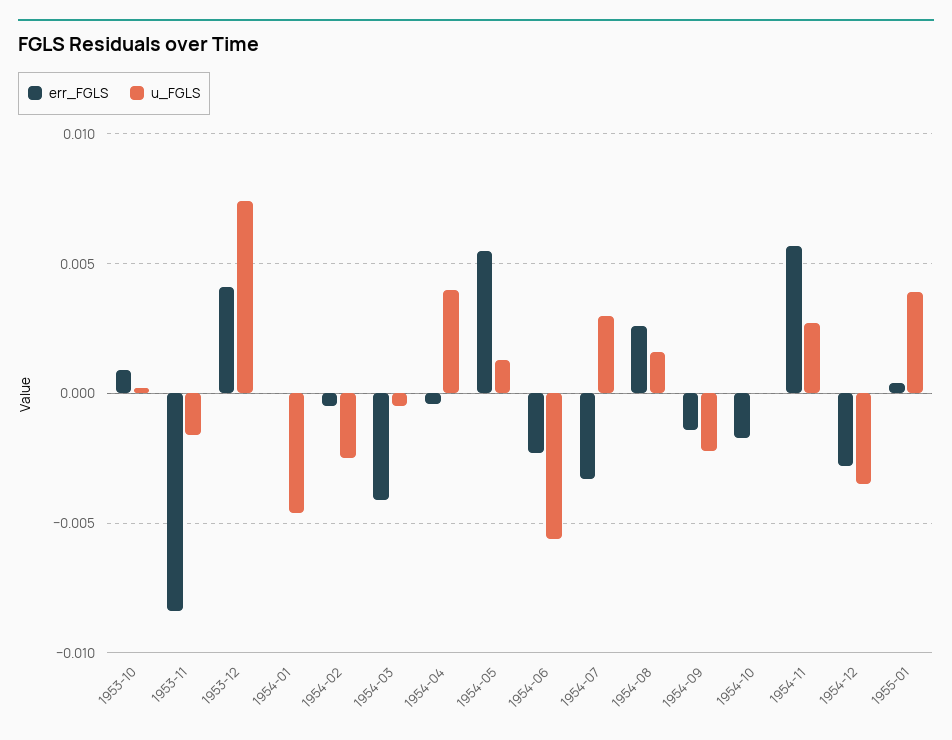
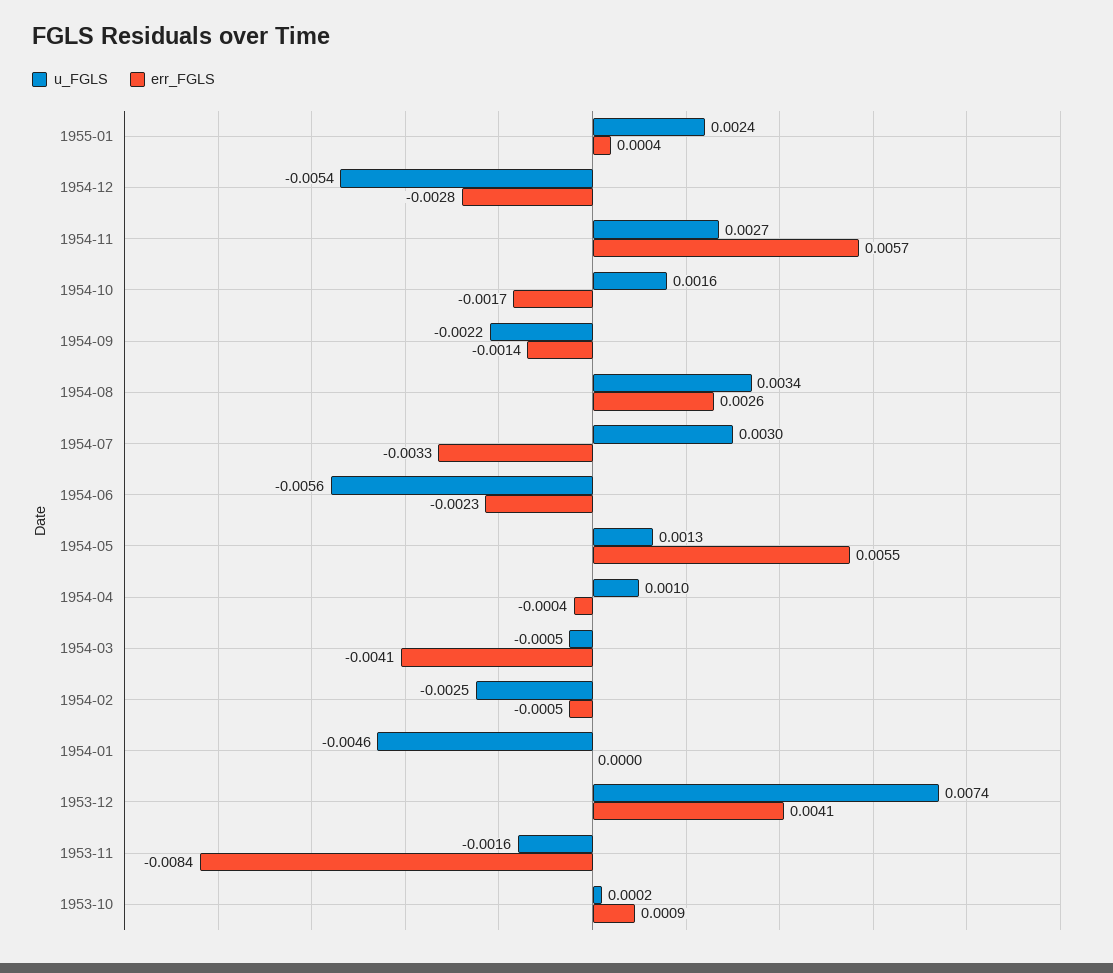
u_FGLS, 1954-04: 0.004 -> 0.001
u_FGLS, 1954-08: 0.0015 -> 0.0034
u_FGLS, 1954-10: 0 -> 0.0016
u_FGLS, 1954-12: -0.0035 -> -0.0054
u_FGLS, 1955-01: 0.004 -> 0.0024

